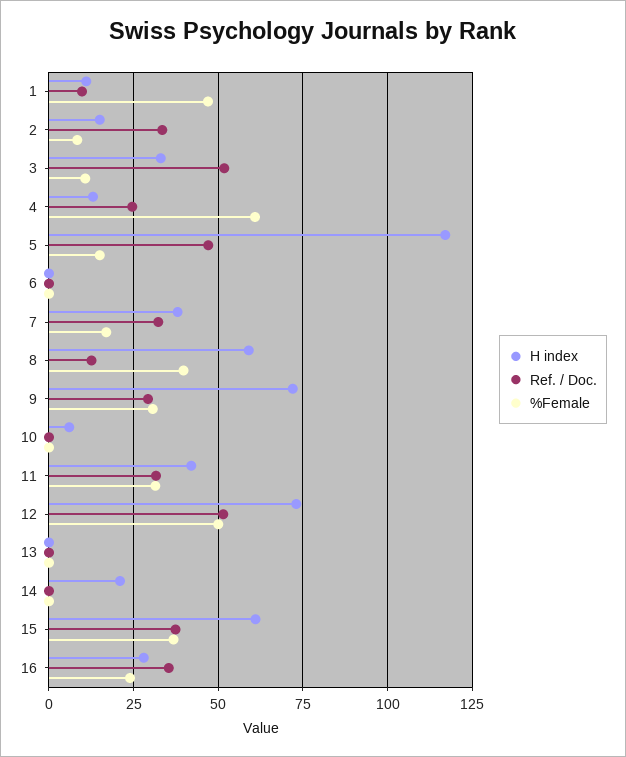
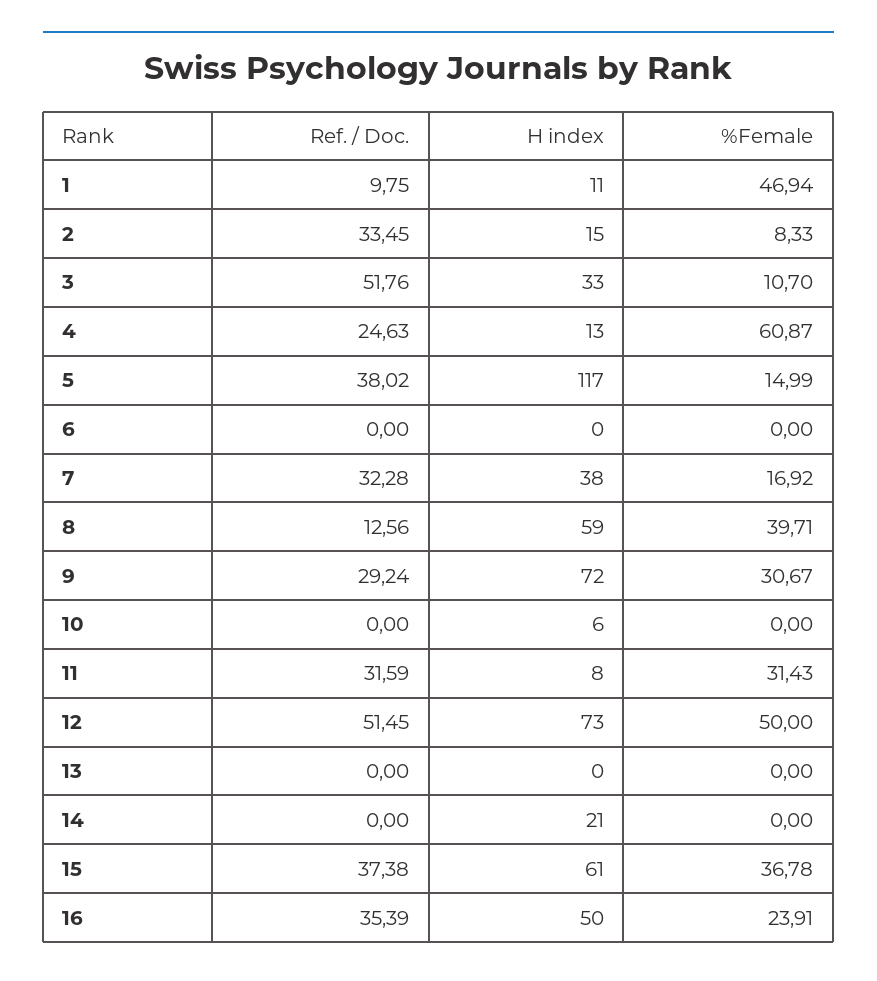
Ref. / Doc., 5: 47.5 -> 38.02
H index, 11: 42.5 -> 8
H index, 16: 27.5 -> 50

